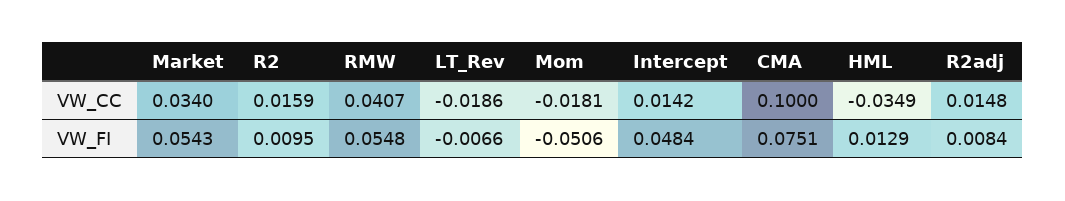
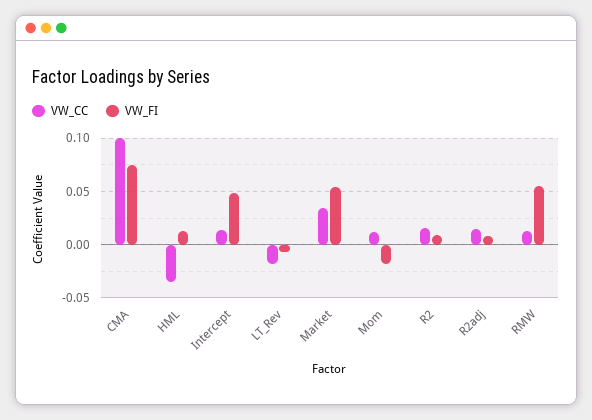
VW_CC, RMW: 0.0407 -> 0.01
VW_CC, Mom: -0.0181 -> 0.01
VW_FI, Mom: -0.0506 -> -0.02

